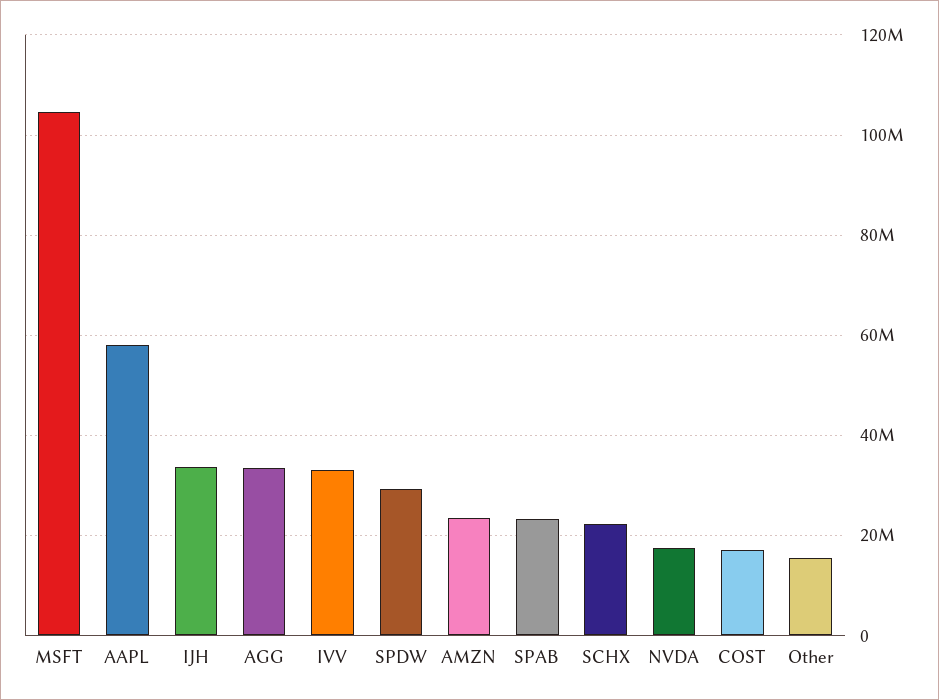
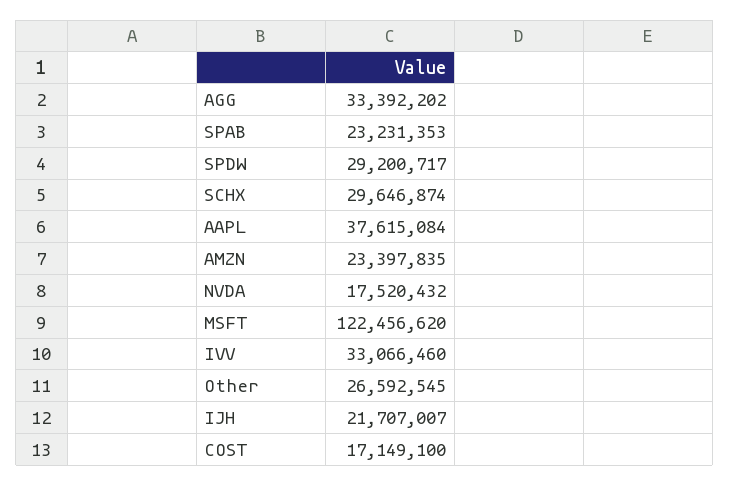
MSFT: 104000000 -> 122456620
AAPL: 58000000 -> 37615084
IJH: 34000000 -> 21707007
SCHX: 22000000 -> 29646874
Other: 16000000 -> 26592545

